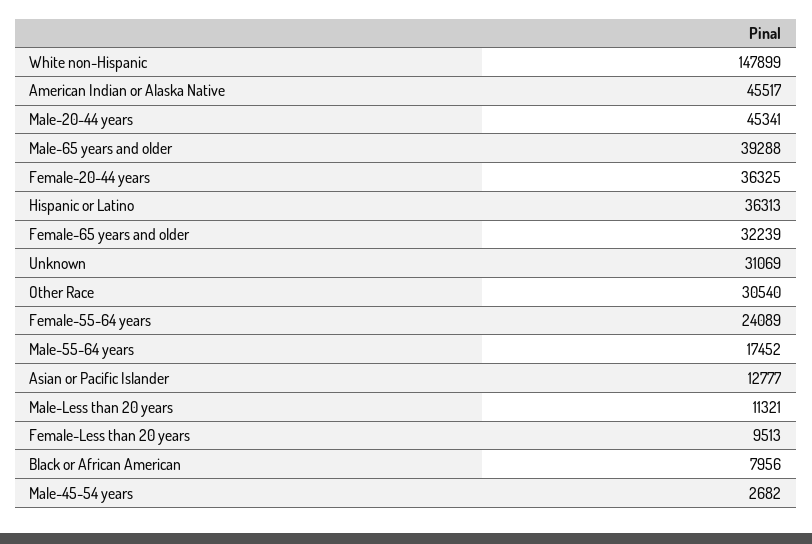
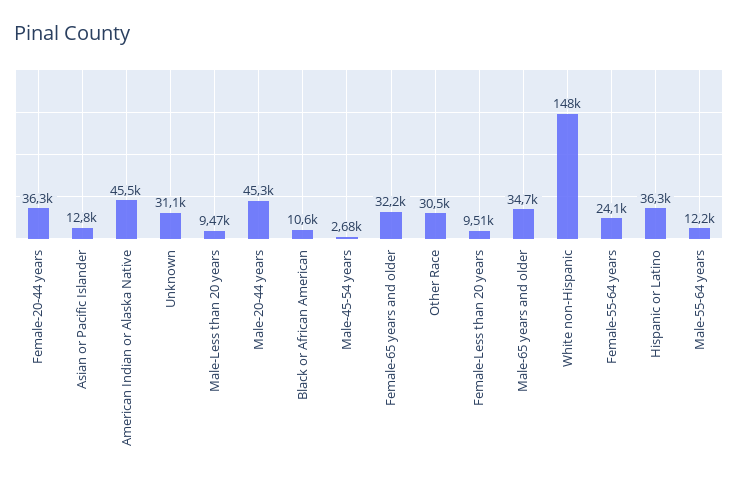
Male-65 years and older: 39288 -> 34700
Male-55-64 years: 17452 -> 12200
Male-Less than 20 years: 11321 -> 9470
Black or African American: 7956 -> 10600

